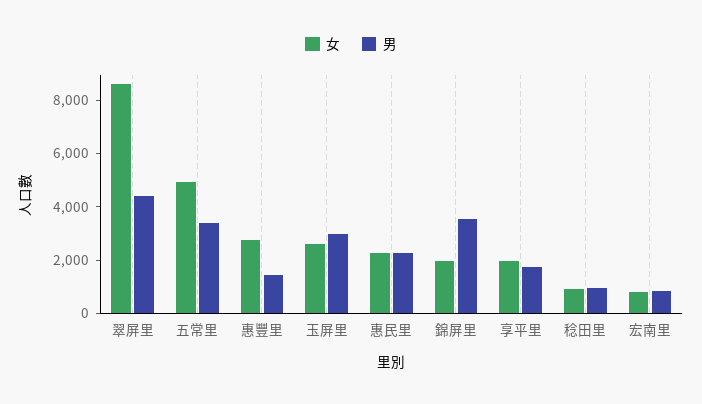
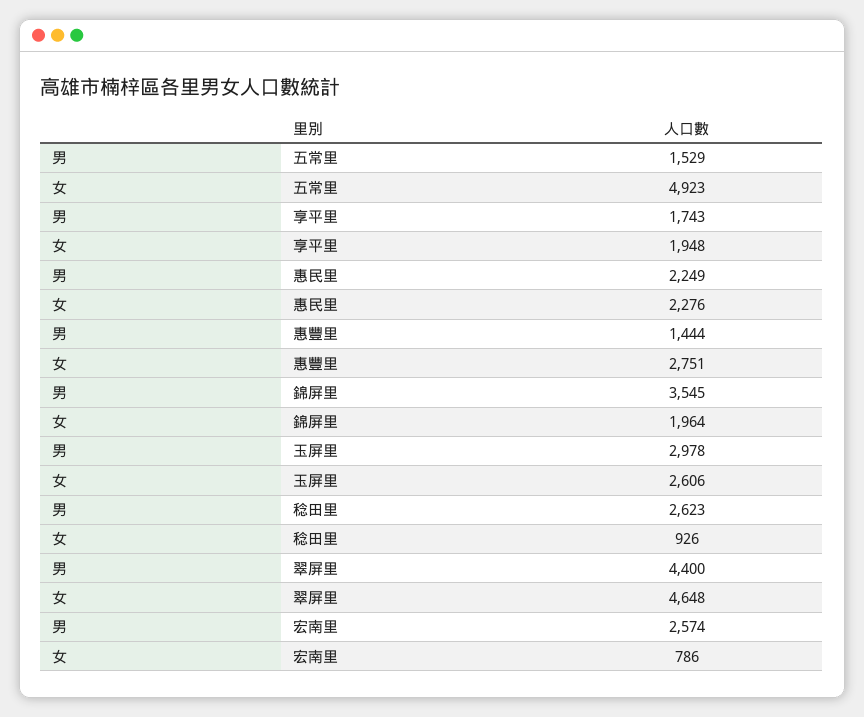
女, 翠屏里: 8500 -> 4648
男, 五常里: 3500 -> 1529
男, 稔田里: 1000 -> 2623
男, 宏南里: 1000 -> 2574

